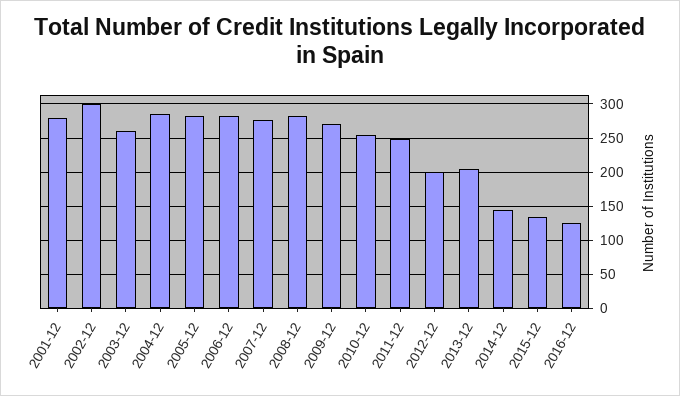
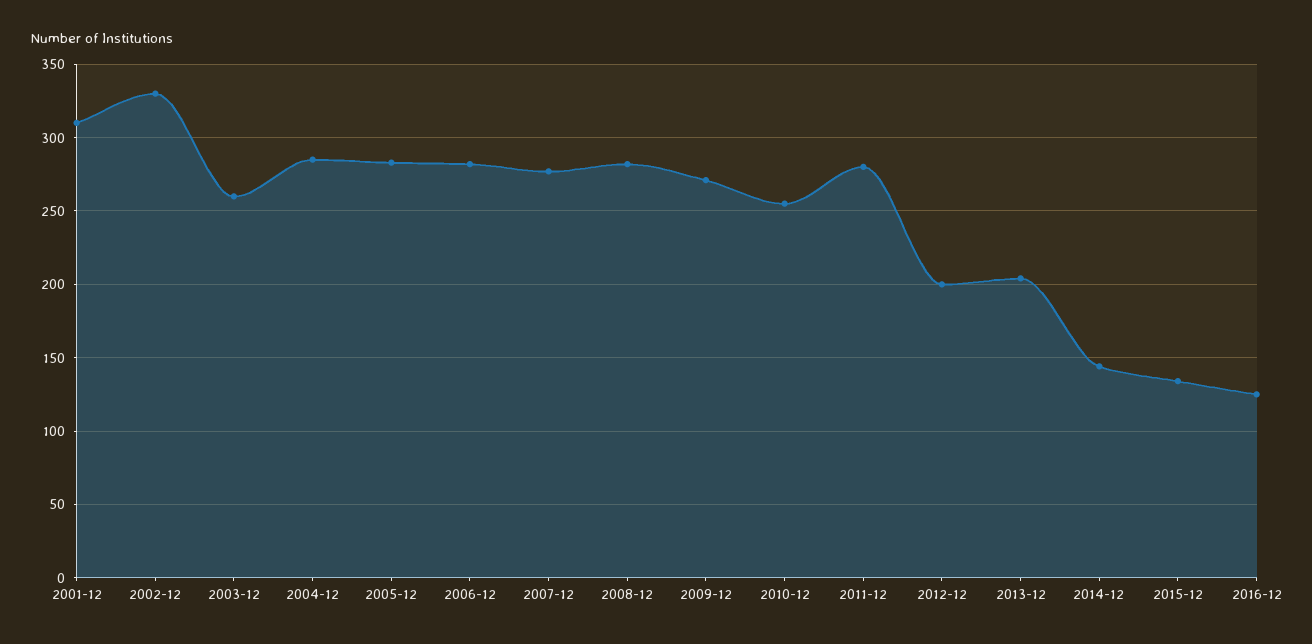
2001-12: 280 -> 310
2002-12: 300 -> 330
2011-12: 250 -> 280

